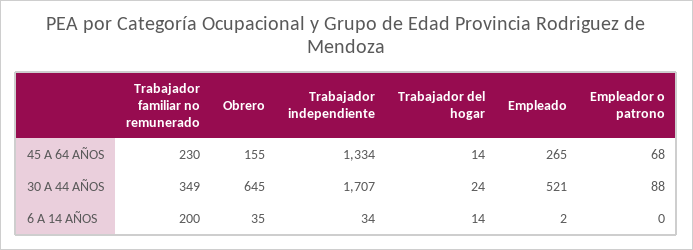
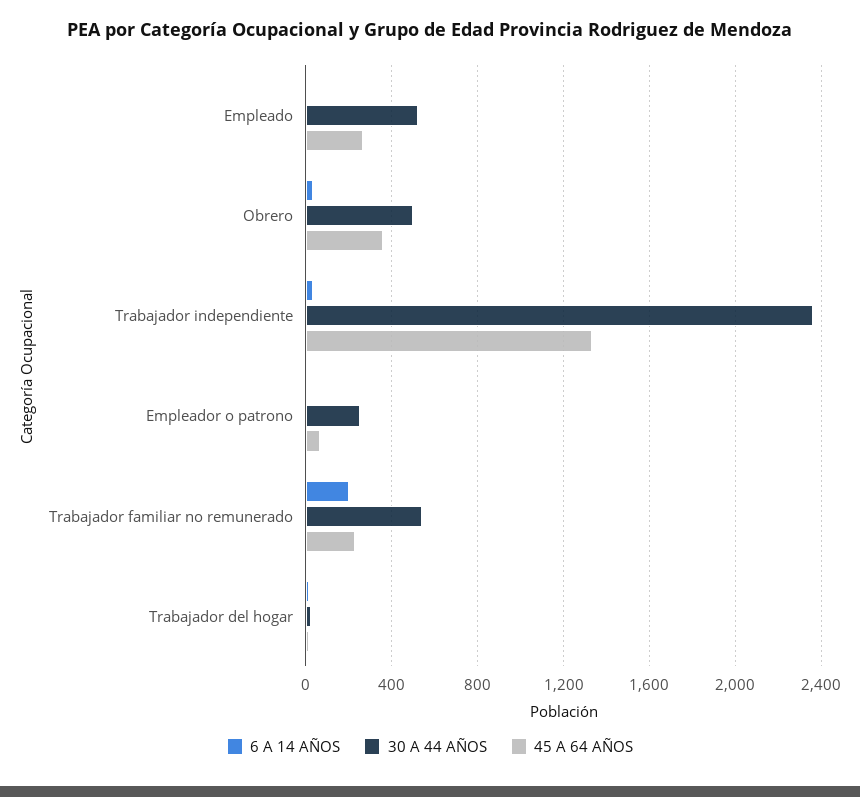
45 A 64 AÑOS, Obrero: 155 -> 350
30 A 44 AÑOS, Trabajador familiar no remunerado: 349 -> 550
30 A 44 AÑOS, Obrero: 645 -> 500
30 A 44 AÑOS, Trabajador independiente: 1707 -> 2350
30 A 44 AÑOS, Empleador o patrono: 88 -> 250

